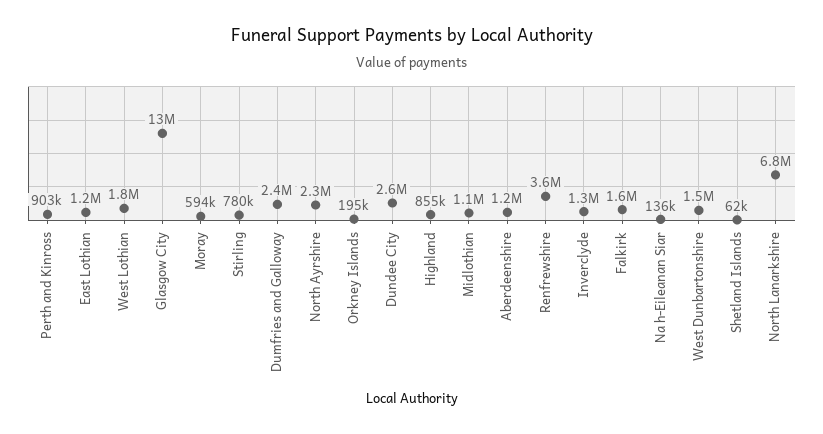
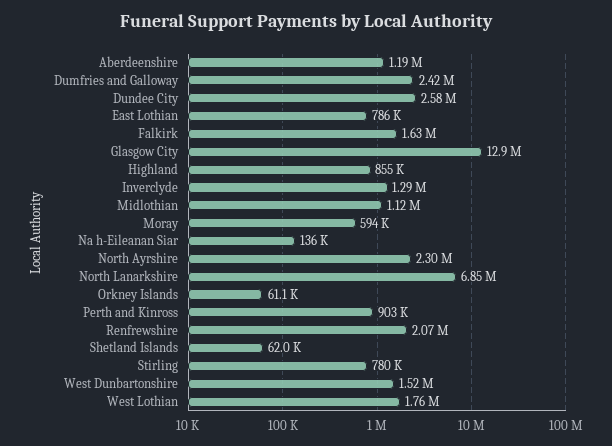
East Lothian: 1200000 -> 786000
Orkney Islands: 195000 -> 61100
Renfrewshire: 3600000 -> 2070000

